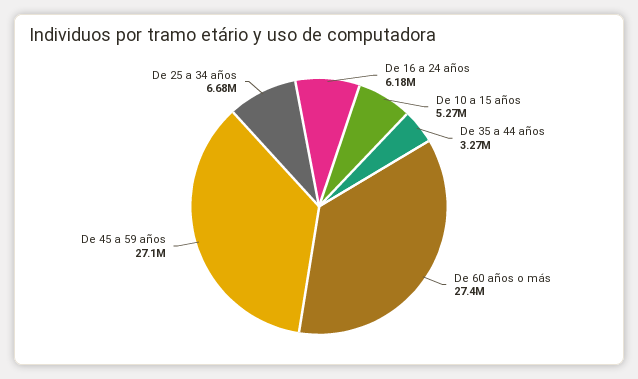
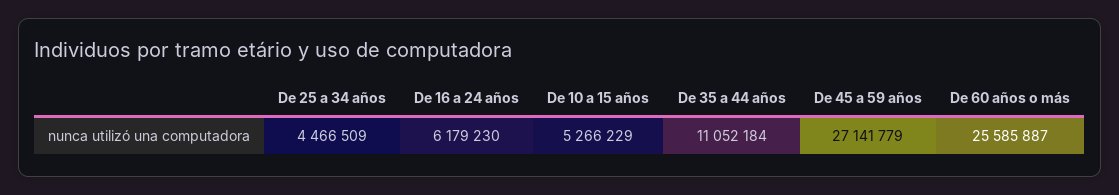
De 35 a 44 años: 3270000 -> 11052184
De 60 años o más: 27400000 -> 25585887
De 25 a 34 años: 6680000 -> 4466509

